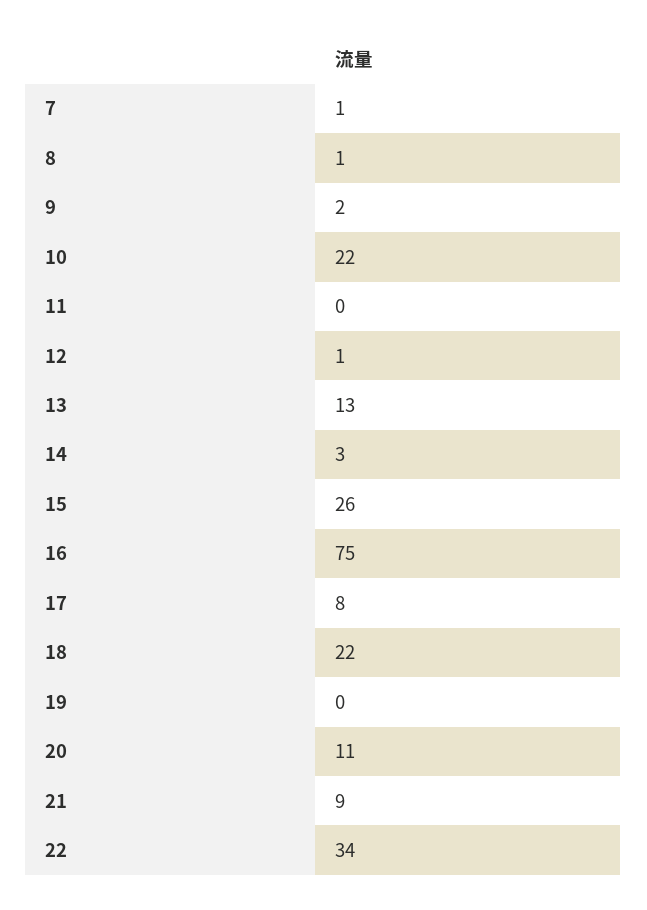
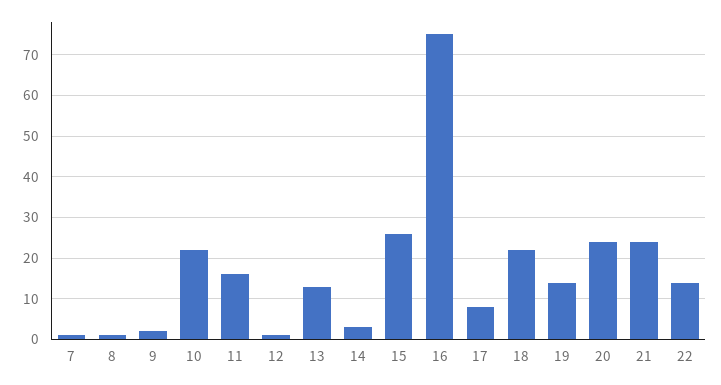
11: 0 -> 15
19: 0 -> 15
20: 11 -> 25
21: 9 -> 25
22: 34 -> 15

